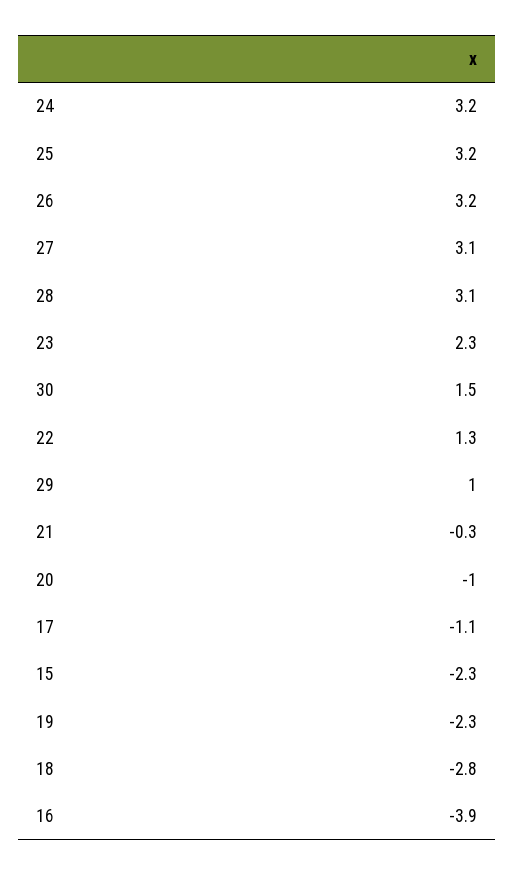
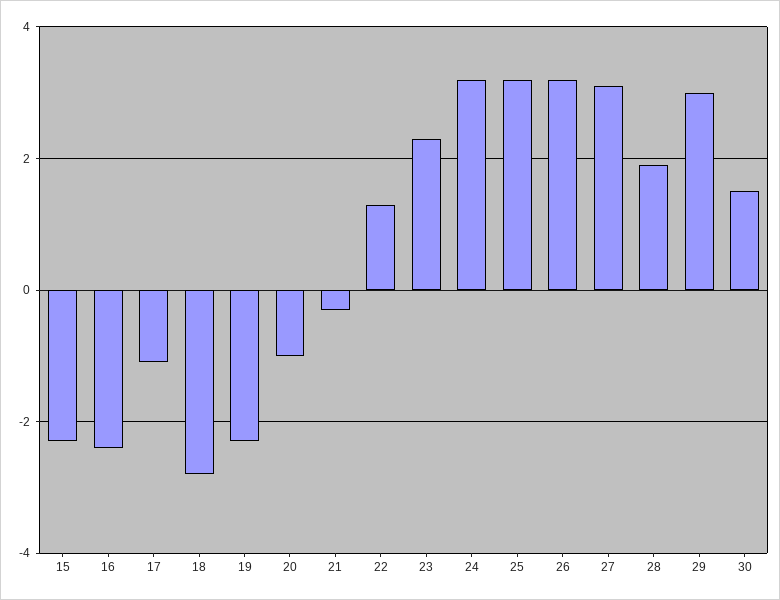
28: 3.1 -> 2
29: 1 -> 3
16: -3.9 -> -2.5

